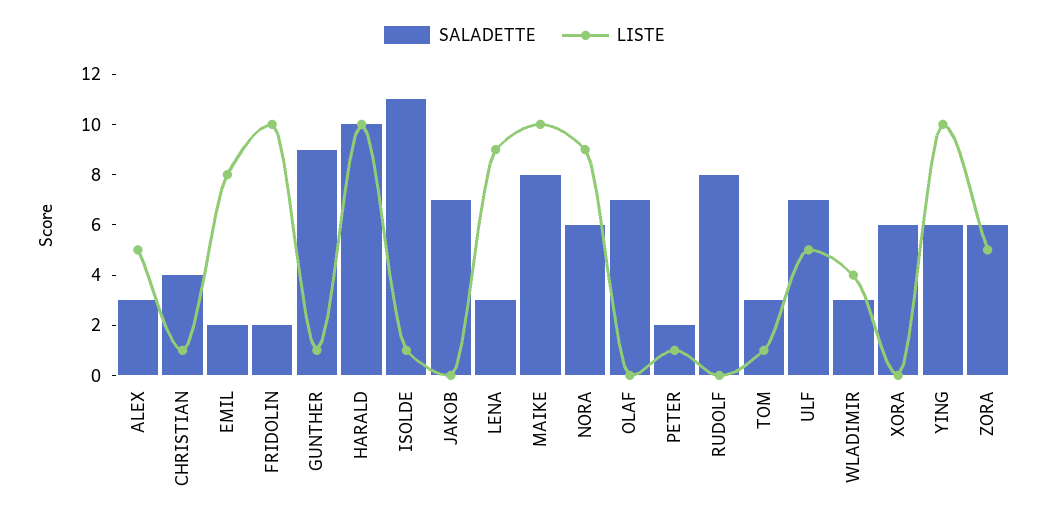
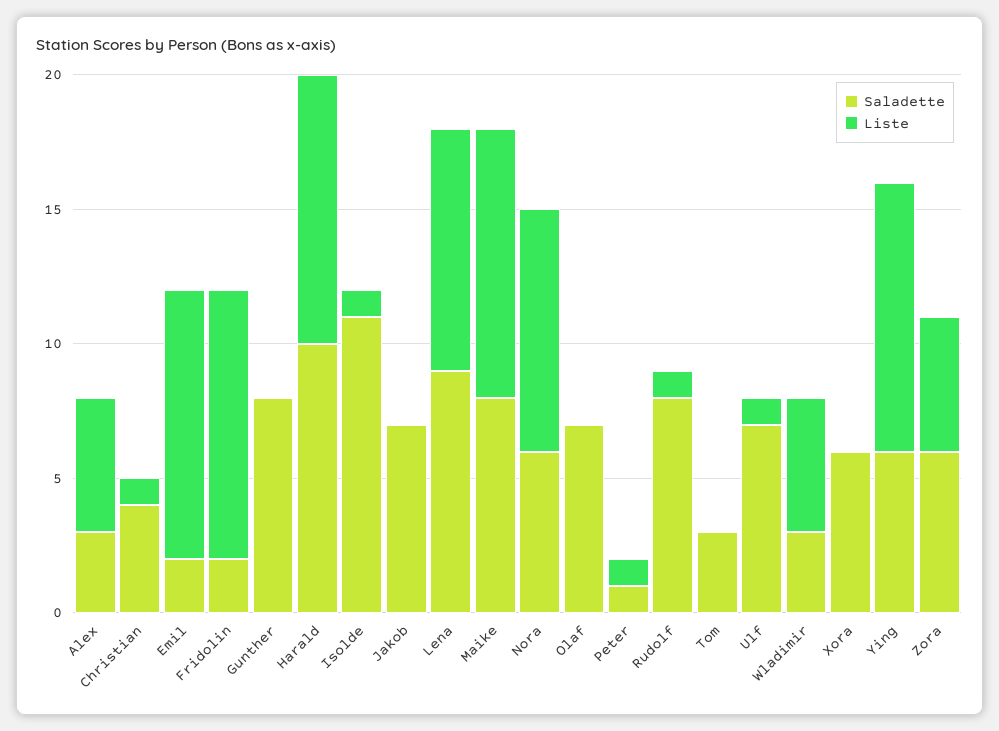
LISTE, EMIL: 8 -> 10
SALADETTE, GUNTHER: 9 -> 8
LISTE, GUNTHER: 1 -> 0
SALADETTE, LENA: 3 -> 9
SALADETTE, PETER: 2 -> 1
LISTE, RUDOLF: 0 -> 1
LISTE, TOM: 1 -> 0
LISTE, ULF: 5 -> 1
LISTE, WLADIMIR: 4 -> 5

